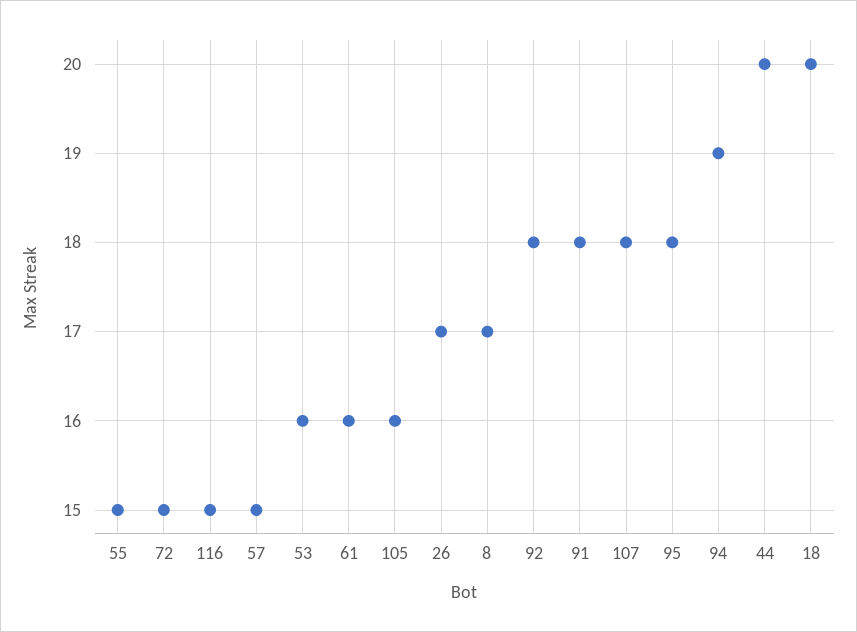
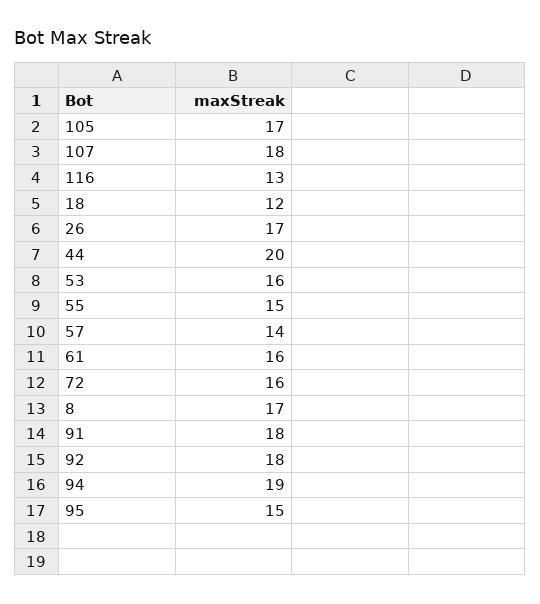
72: 15 -> 16
116: 15 -> 13
57: 15 -> 14
105: 16 -> 17
95: 18 -> 15
18: 20 -> 12

